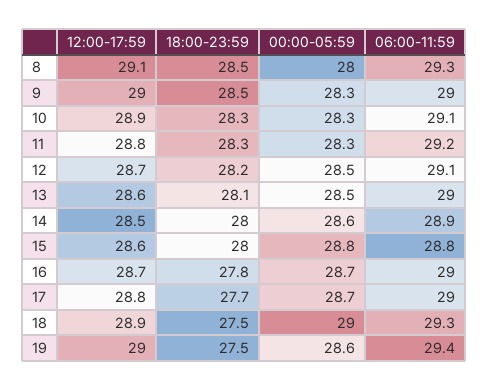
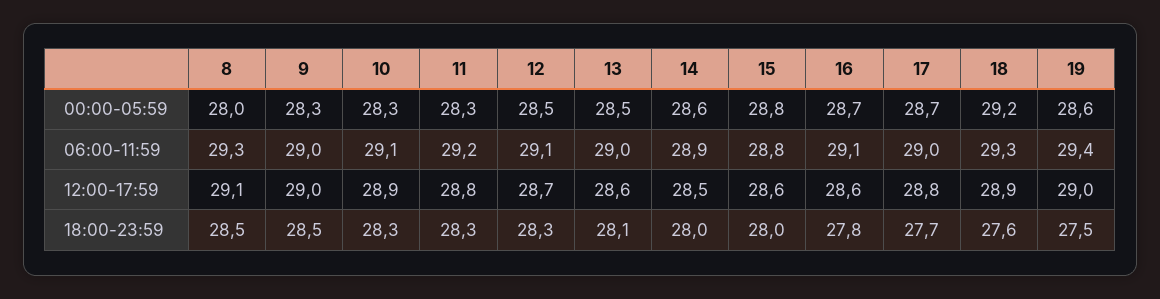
18:00-23:59, 12: 28.2 -> 28.3
12:00-17:59, 16: 28.7 -> 28.6
06:00-11:59, 16: 29 -> 29.1
18:00-23:59, 18: 27.5 -> 27.6
00:00-05:59, 18: 29 -> 29.2

